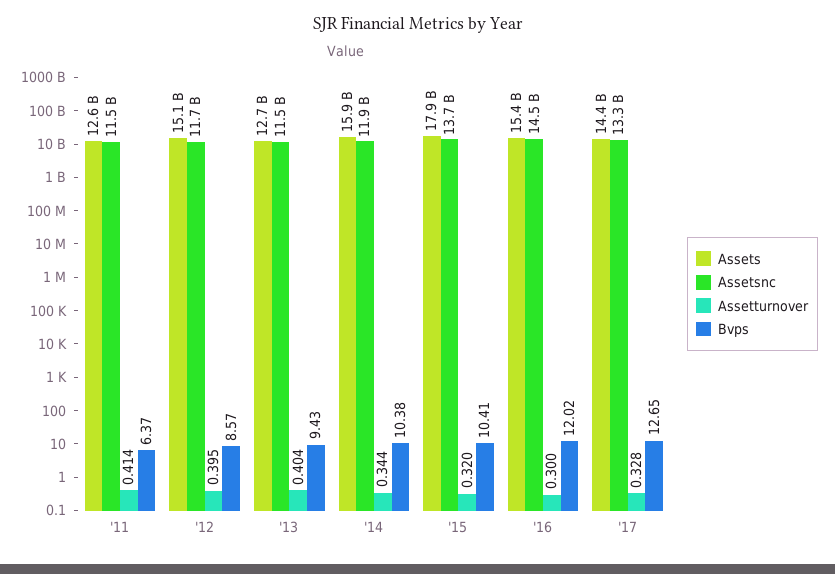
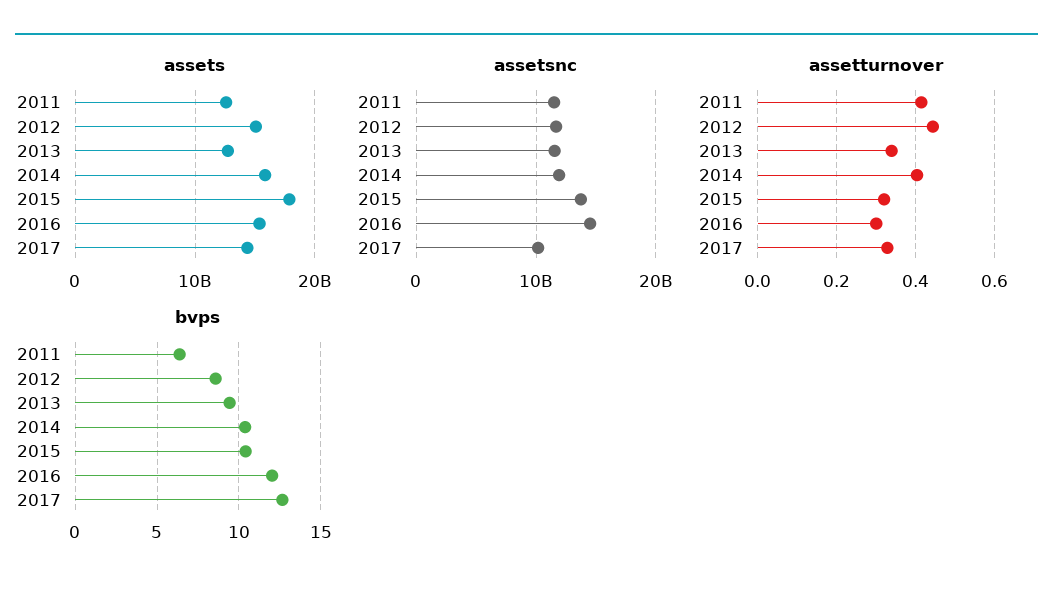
Assetturnover, '12: 0.395 -> 0.44
Assetturnover, '13: 0.404 -> 0.34
Assetturnover, '14: 0.344 -> 0.4
Assetsnc, '17: 13300000000 -> 10000000000

